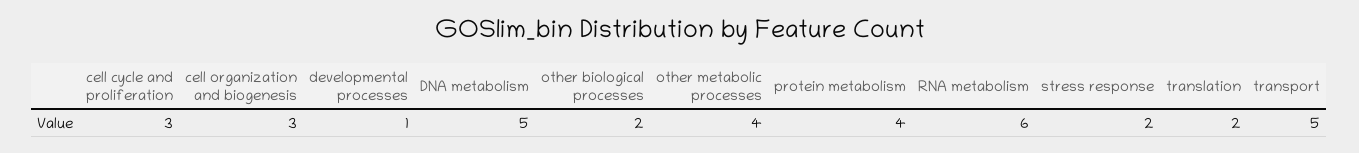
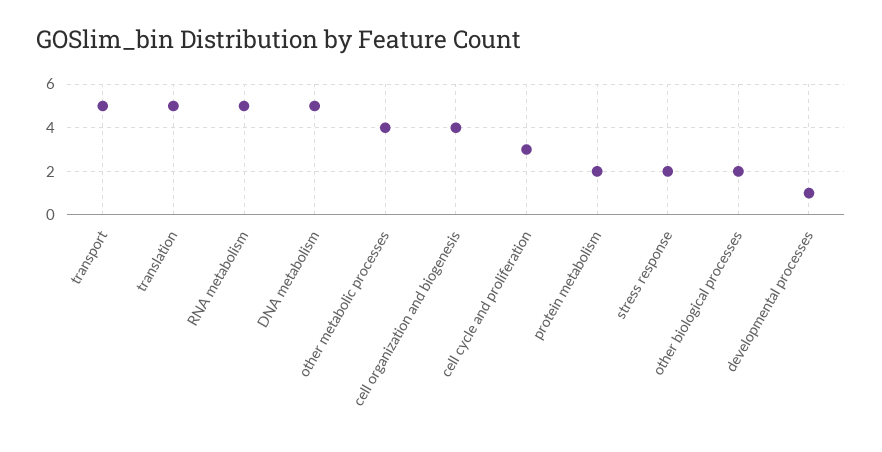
cell organization and biogenesis: 3 -> 4
protein metabolism: 4 -> 2
RNA metabolism: 6 -> 5
translation: 2 -> 5

